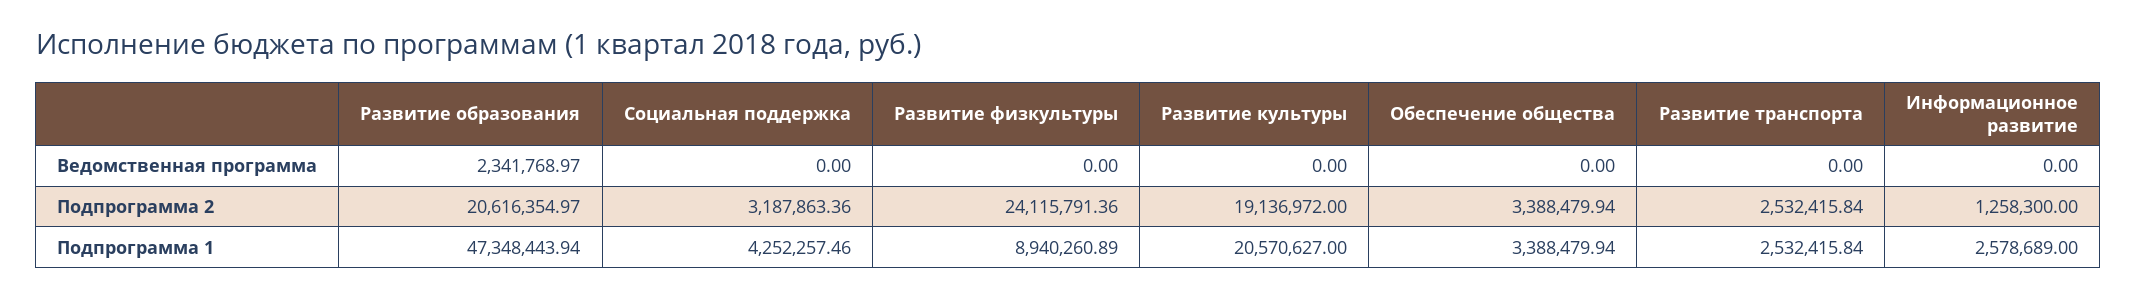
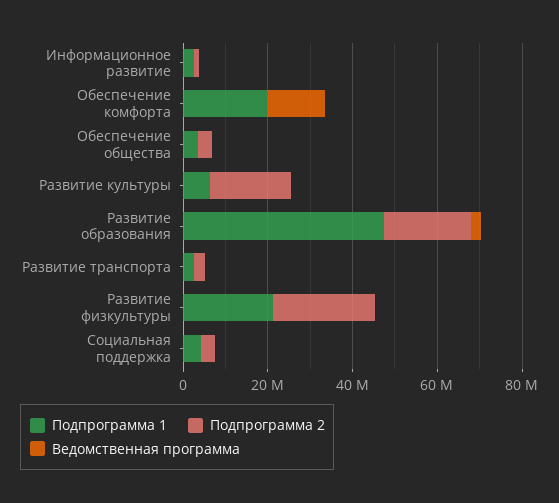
Подпрограмма 1, Развитие физкультуры: 8940260.89 -> 20000000
Подпрограмма 1, Развитие культуры: 20570627 -> 5000000
Подпрограмма 1, Обеспечение комфорта: none -> 20000000
Подпрограмма 2, Обеспечение комфорта: none -> 0
Ведомственная программа, Обеспечение комфорта: none -> 15000000

